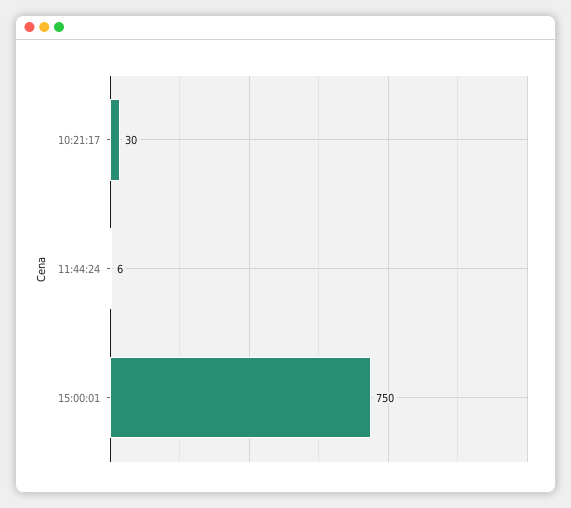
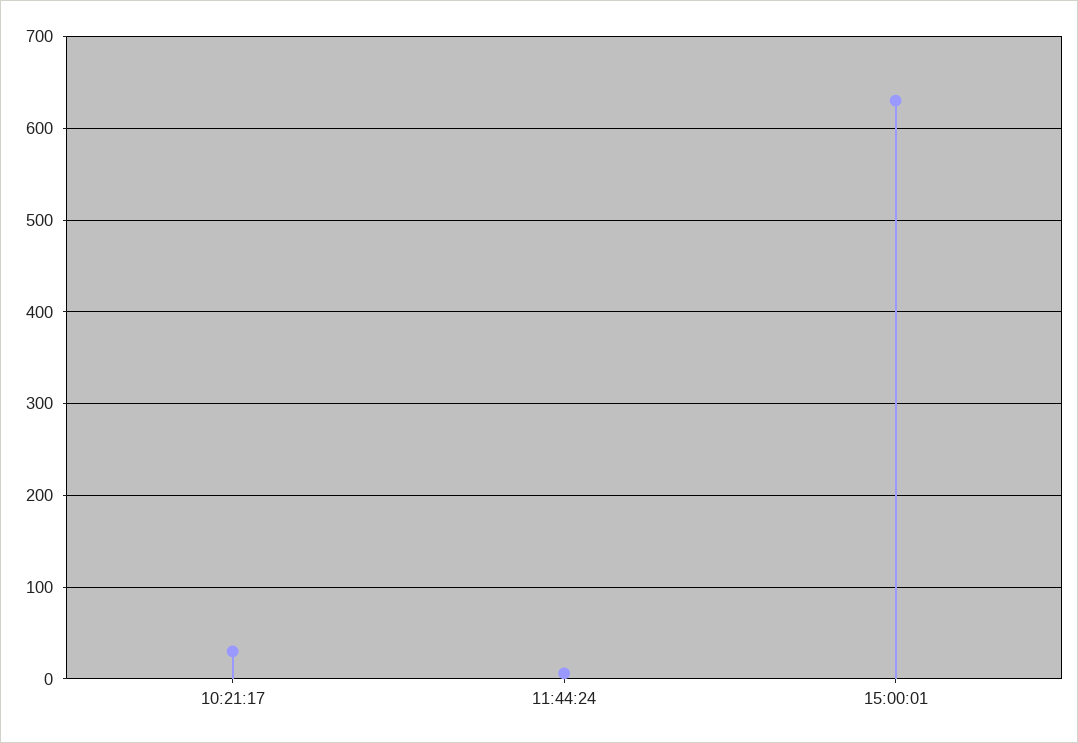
15:00:01: 750 -> 630

